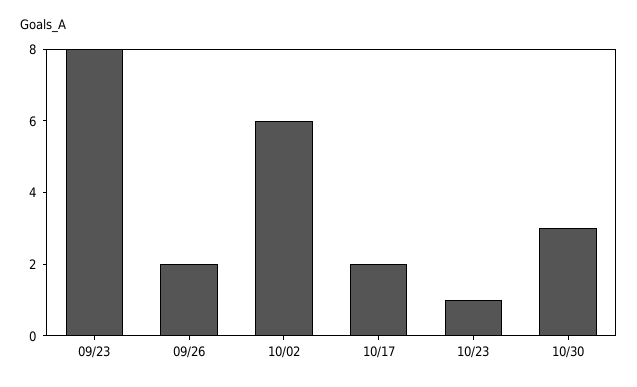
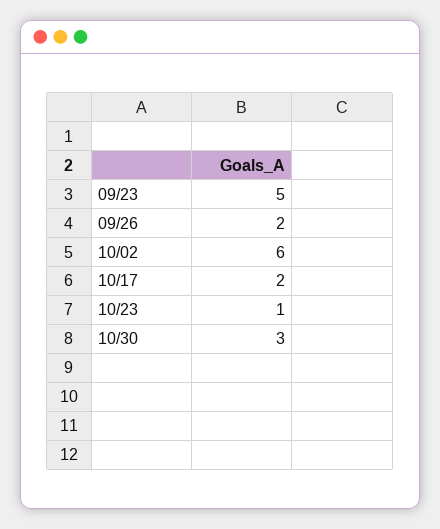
09/23: 8 -> 5

